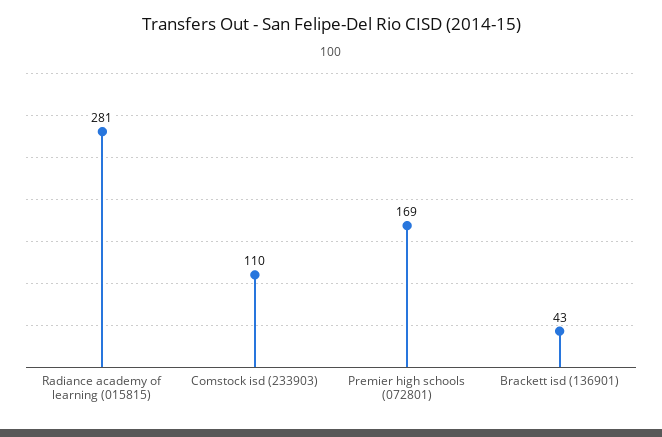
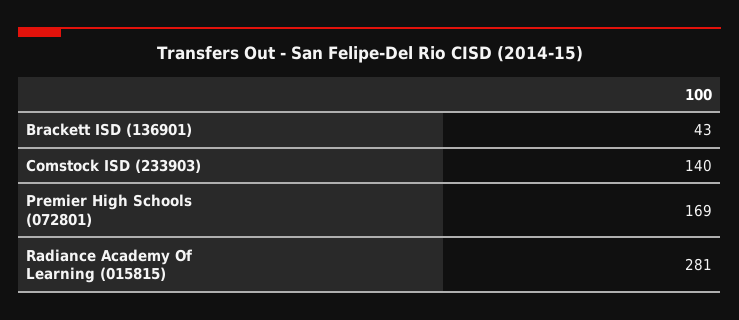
Comstock isd (233903): 110 -> 140

